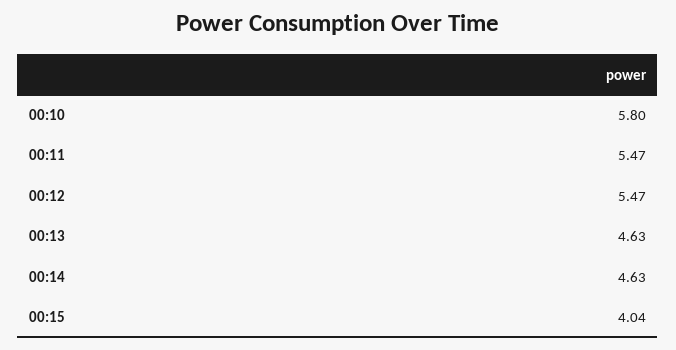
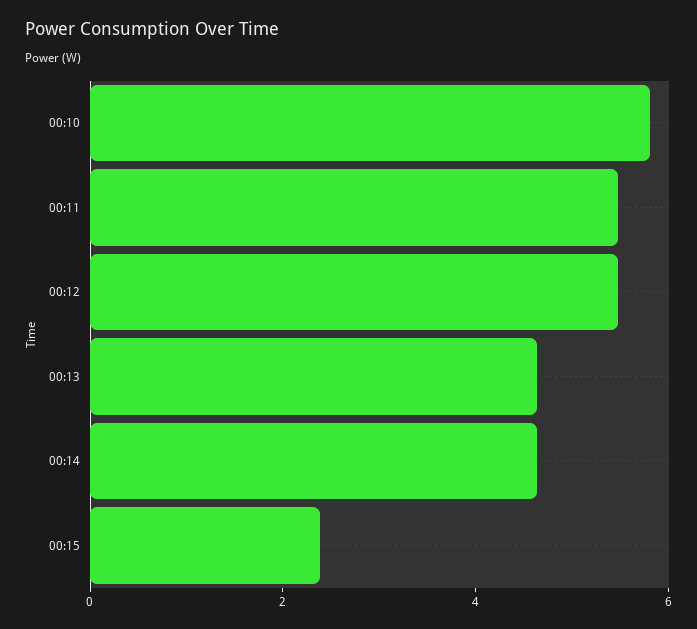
00:15: 4.04 -> 2.5

